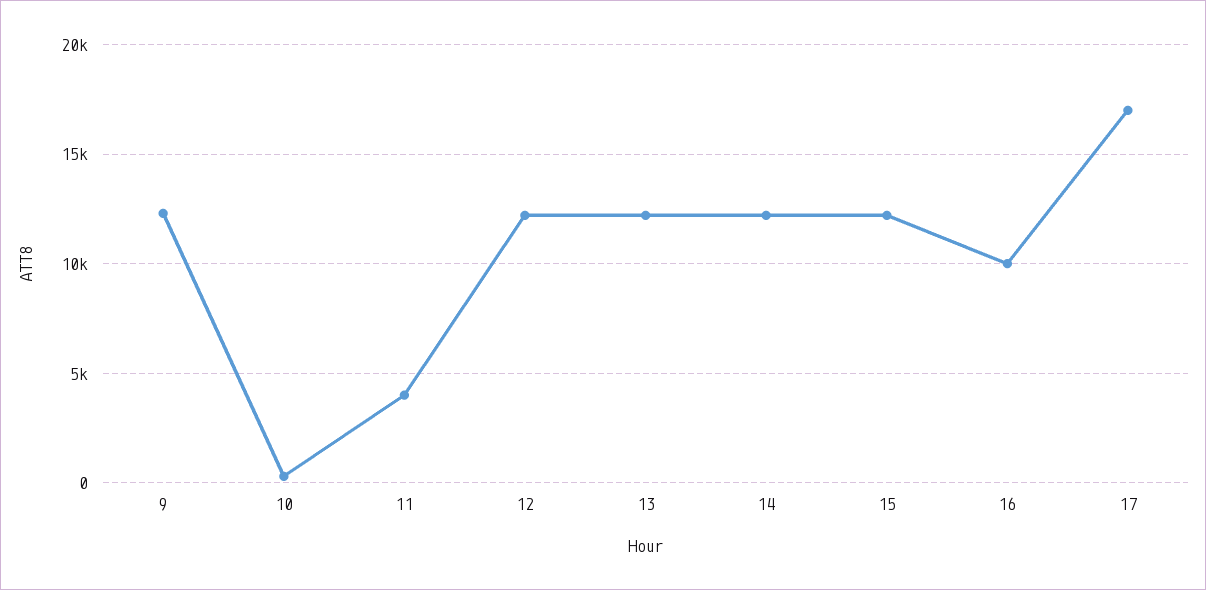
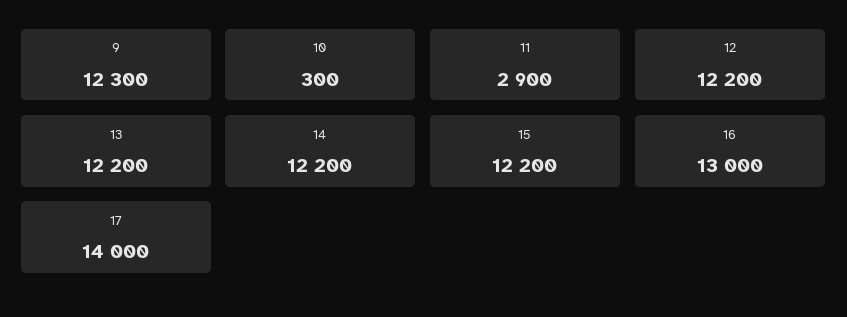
11: 4000 -> 2900
16: 10000 -> 13000
17: 17000 -> 14000

